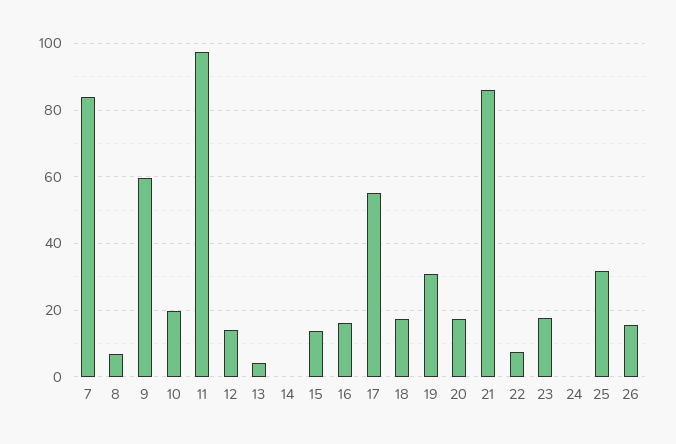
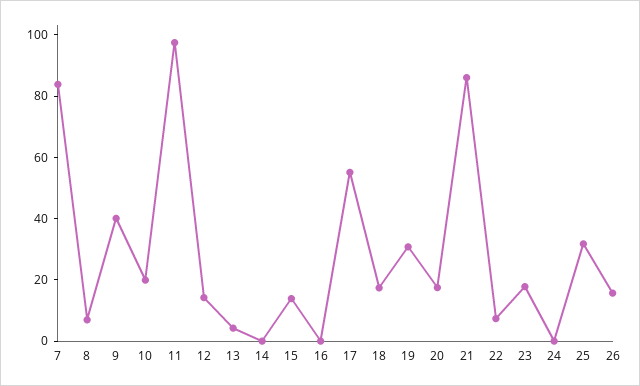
9: 60 -> 40
16: 16 -> 0

